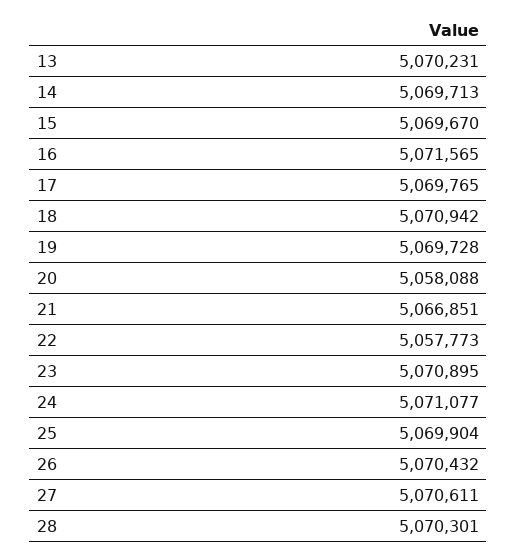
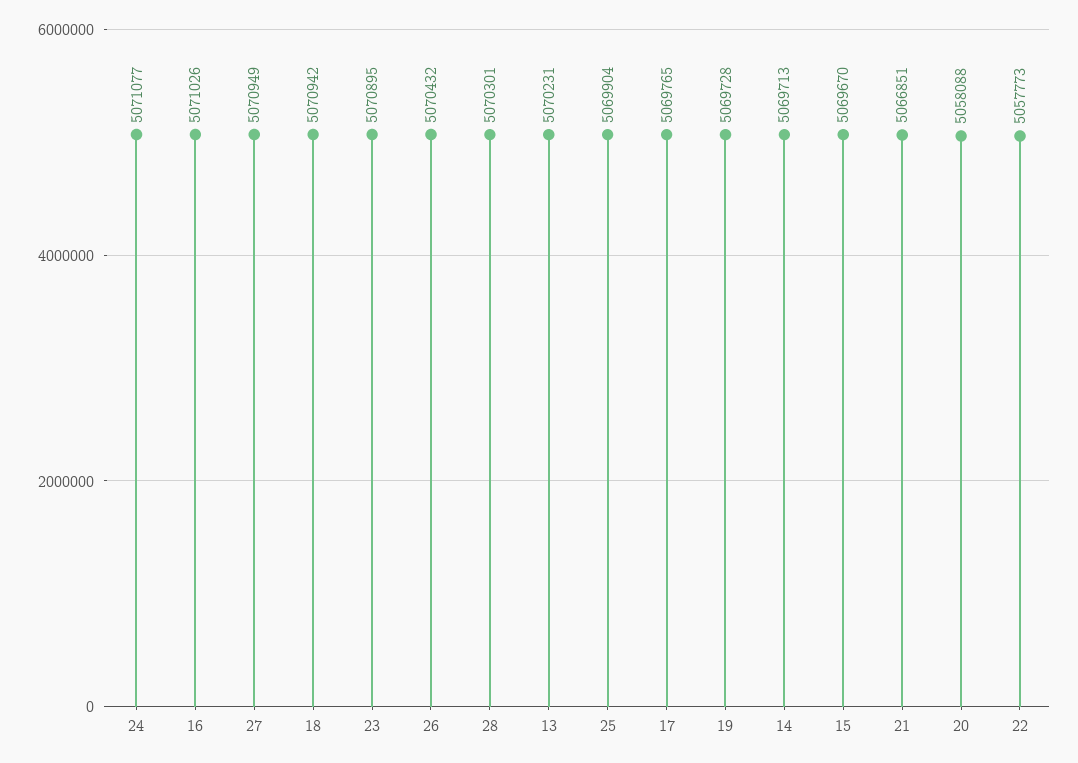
16: 5071565 -> 5071026
27: 5070611 -> 5070949

